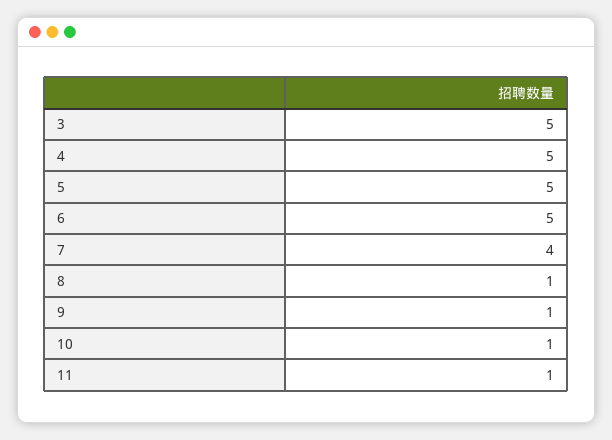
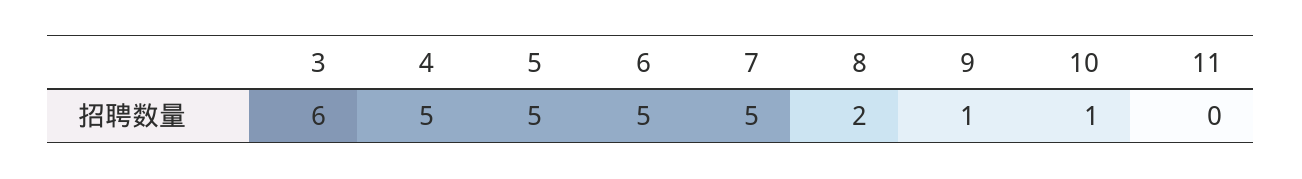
3: 5 -> 6
7: 4 -> 5
8: 1 -> 2
11: 1 -> 0

